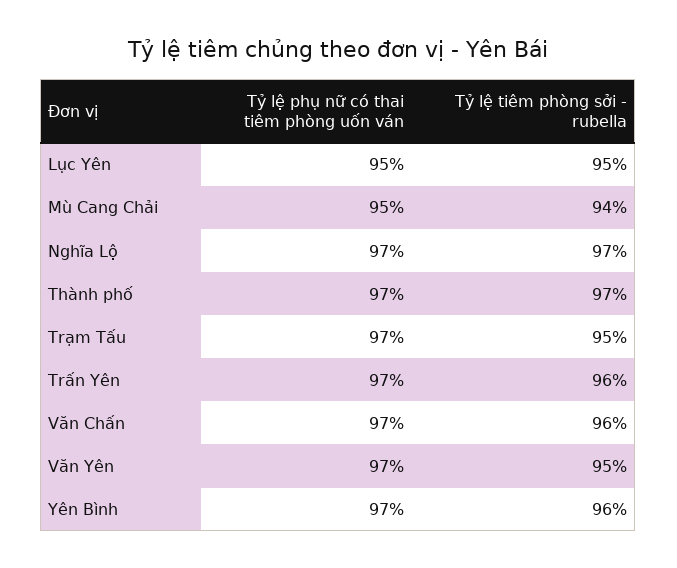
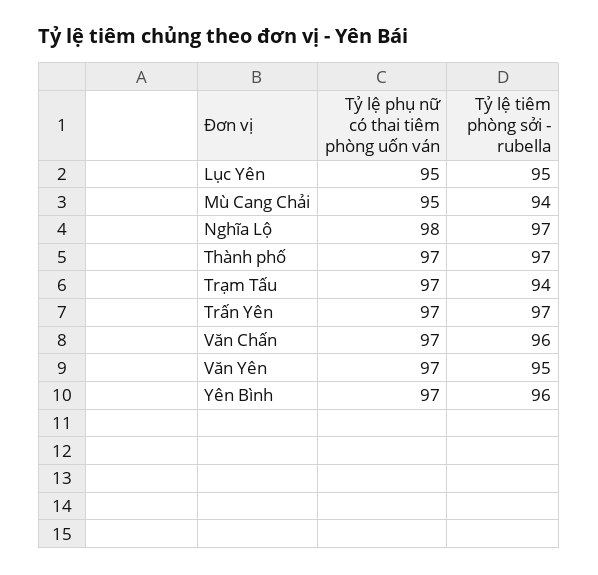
Tỷ lệ phụ nữ có thai tiêm phòng uốn ván, Nghĩa Lộ: 97 -> 98
Tỷ lệ tiêm phòng sởi - rubella, Trạm Tấu: 95 -> 94
Tỷ lệ tiêm phòng sởi - rubella, Trấn Yên: 96 -> 97

